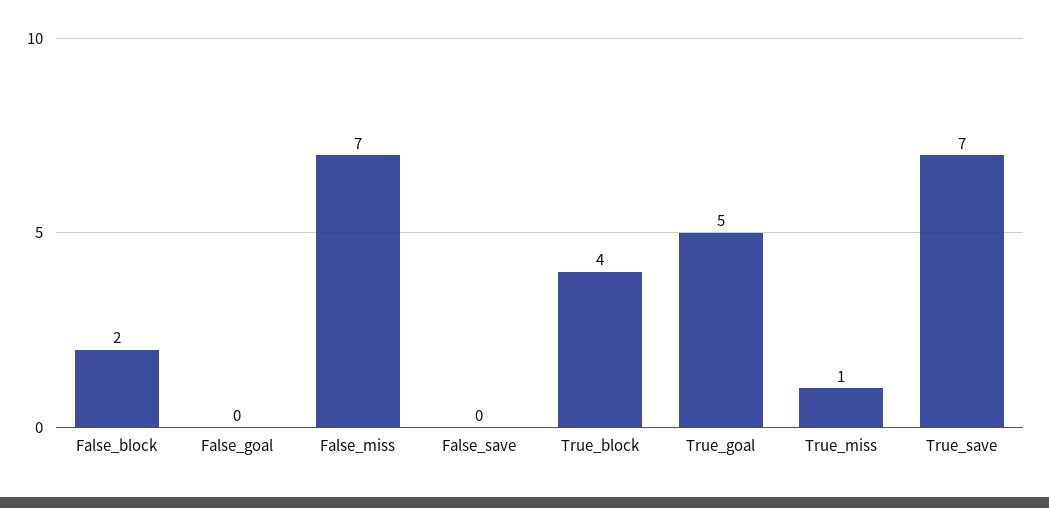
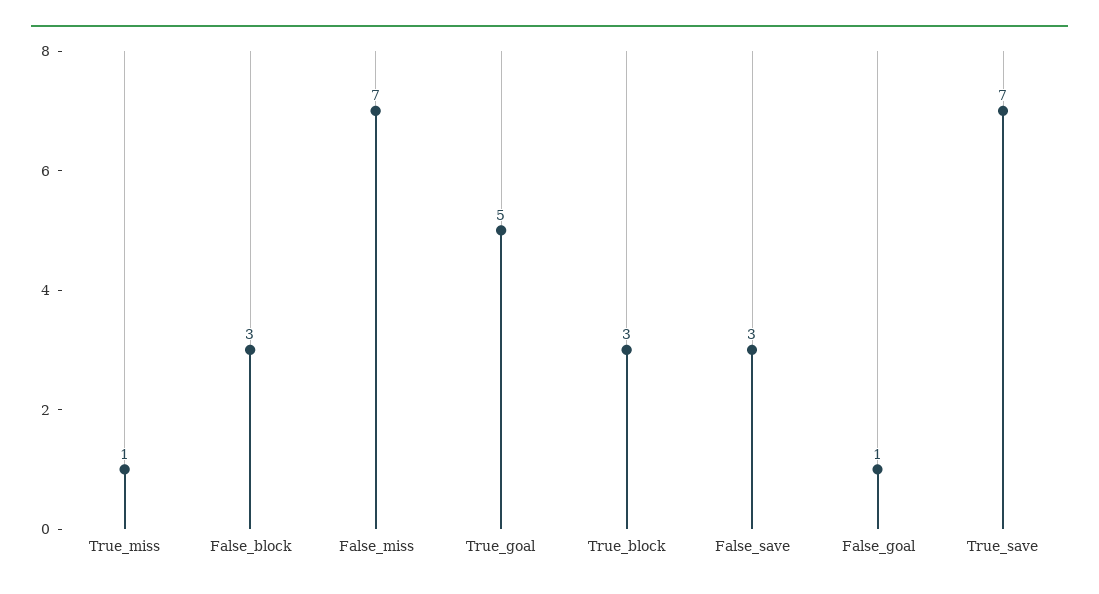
False_block: 2 -> 3
False_goal: 0 -> 1
False_save: 0 -> 3
True_block: 4 -> 3

